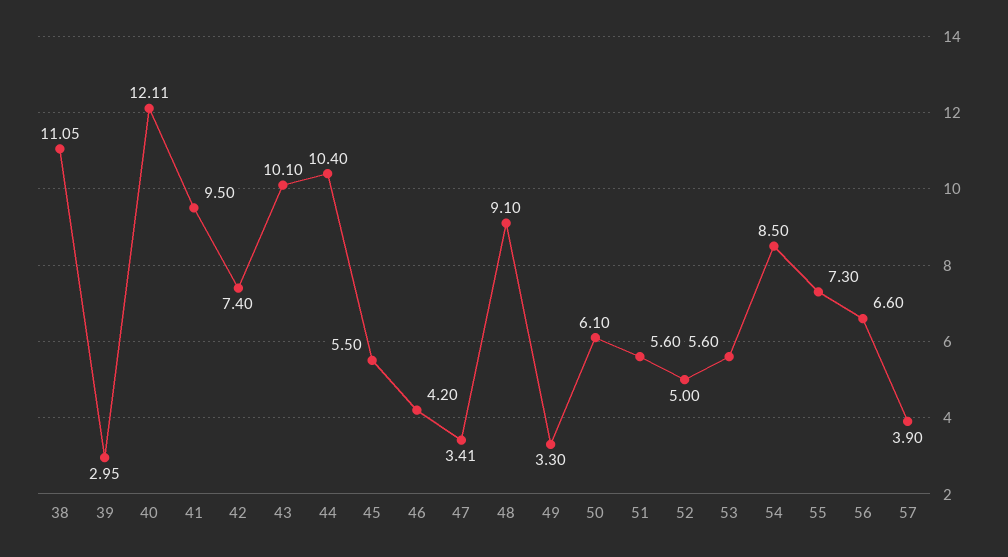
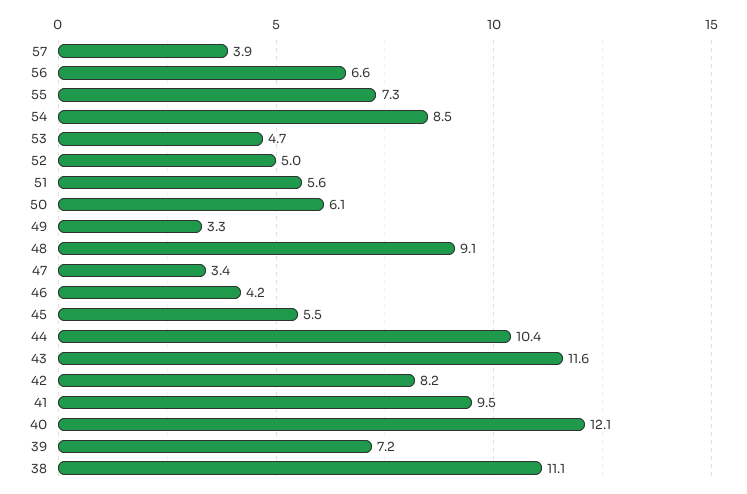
39: 2.95 -> 7.2
42: 7.4 -> 8.2
43: 10.1 -> 11.6
53: 5.6 -> 4.7

